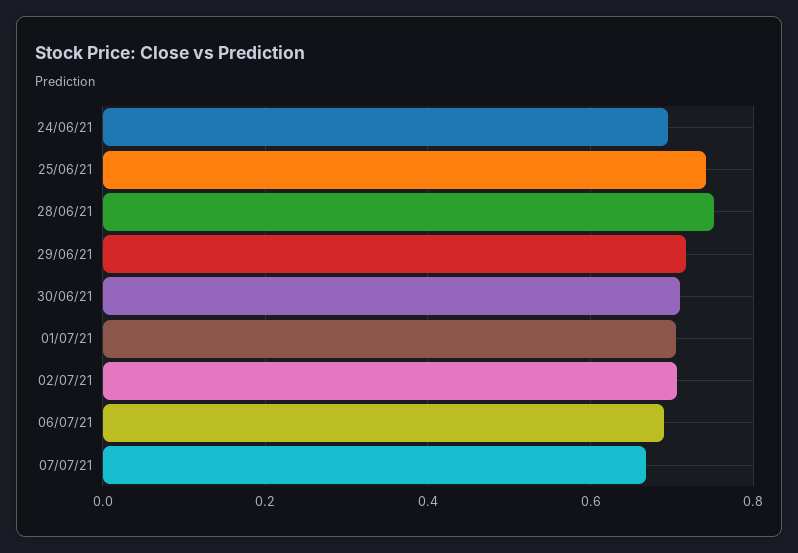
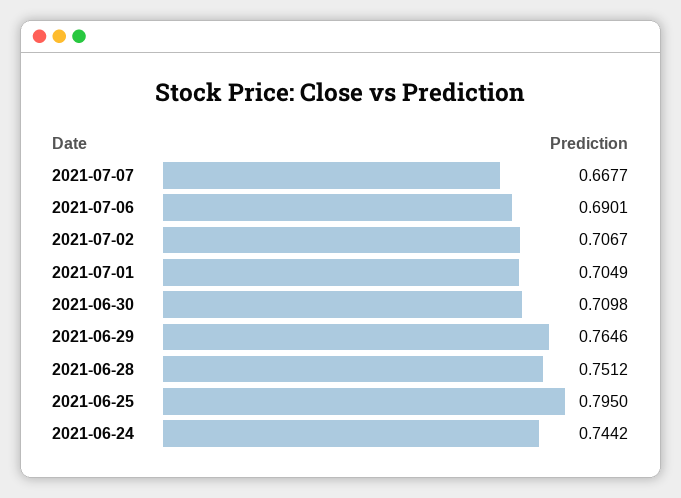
24/06/21: 0.7 -> 0.7442
25/06/21: 0.74 -> 0.795
29/06/21: 0.72 -> 0.7646

